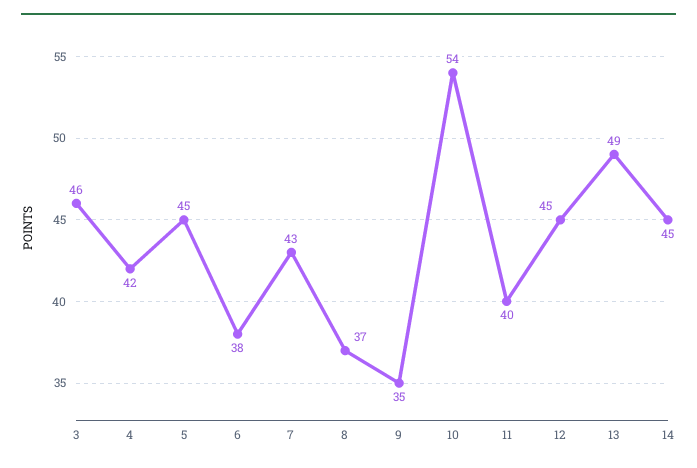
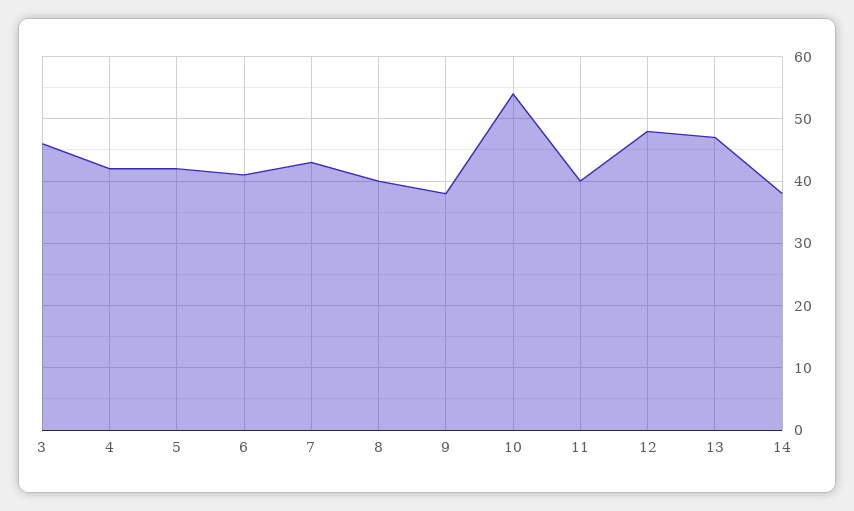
5: 45 -> 42
6: 38 -> 41
8: 37 -> 40
9: 35 -> 38
12: 45 -> 48
13: 49 -> 47
14: 45 -> 38

